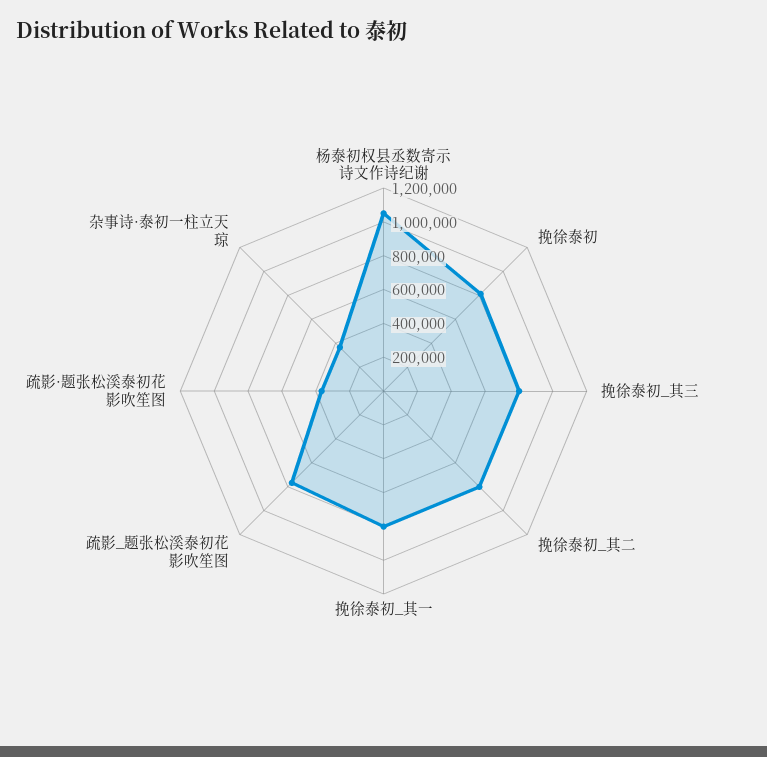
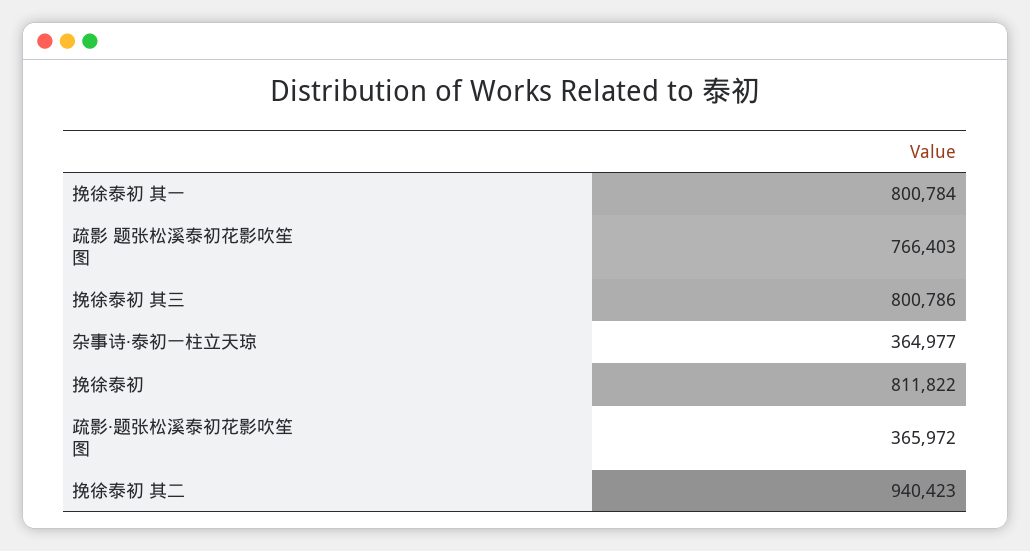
杨泰初权县丞数寄示诗文作诗纪谢: 1050000 -> none
挽徐泰初_其二: 800000 -> 940423

